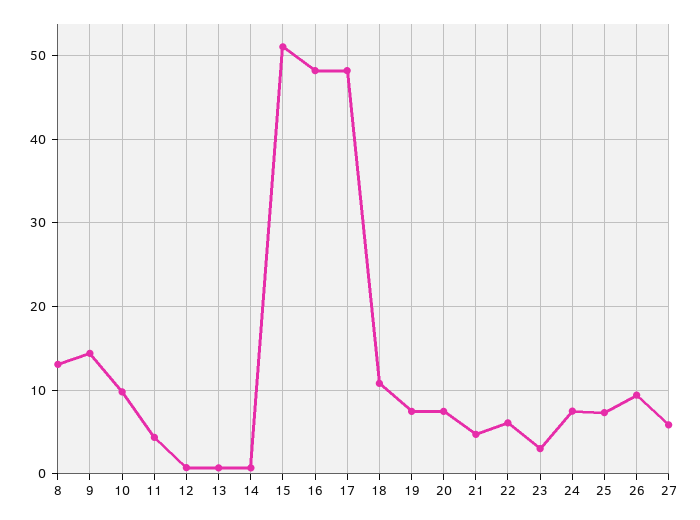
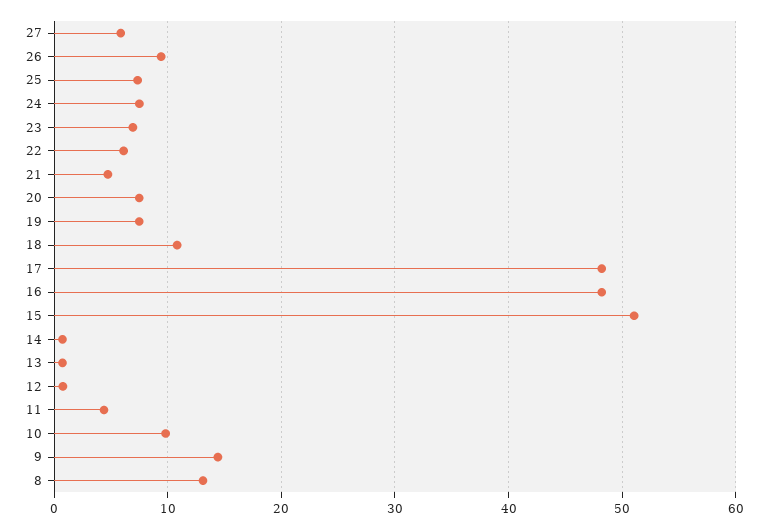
23: 3 -> 7

